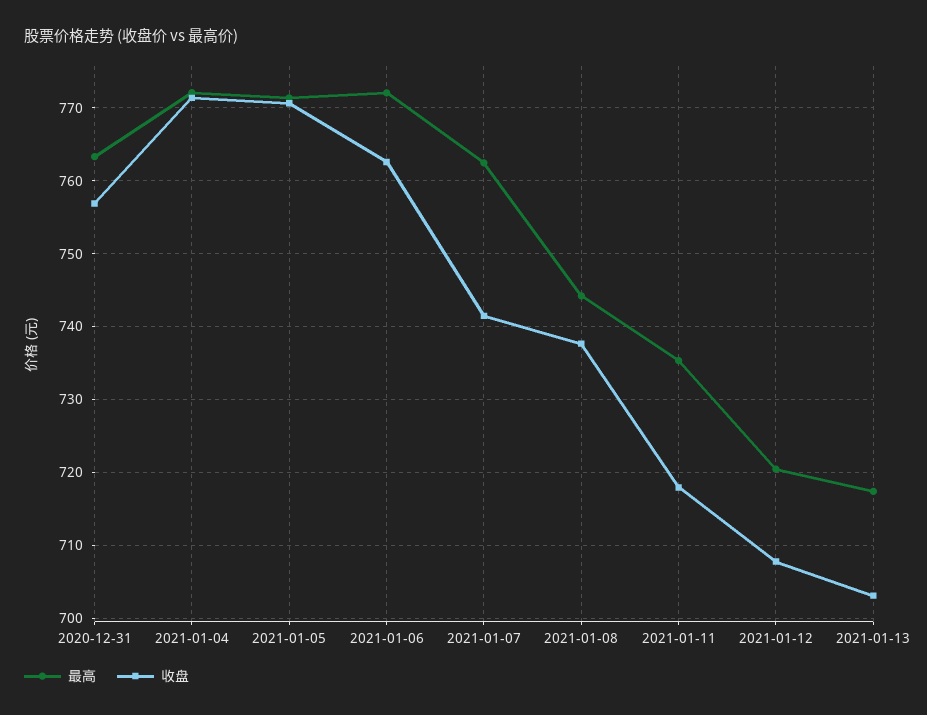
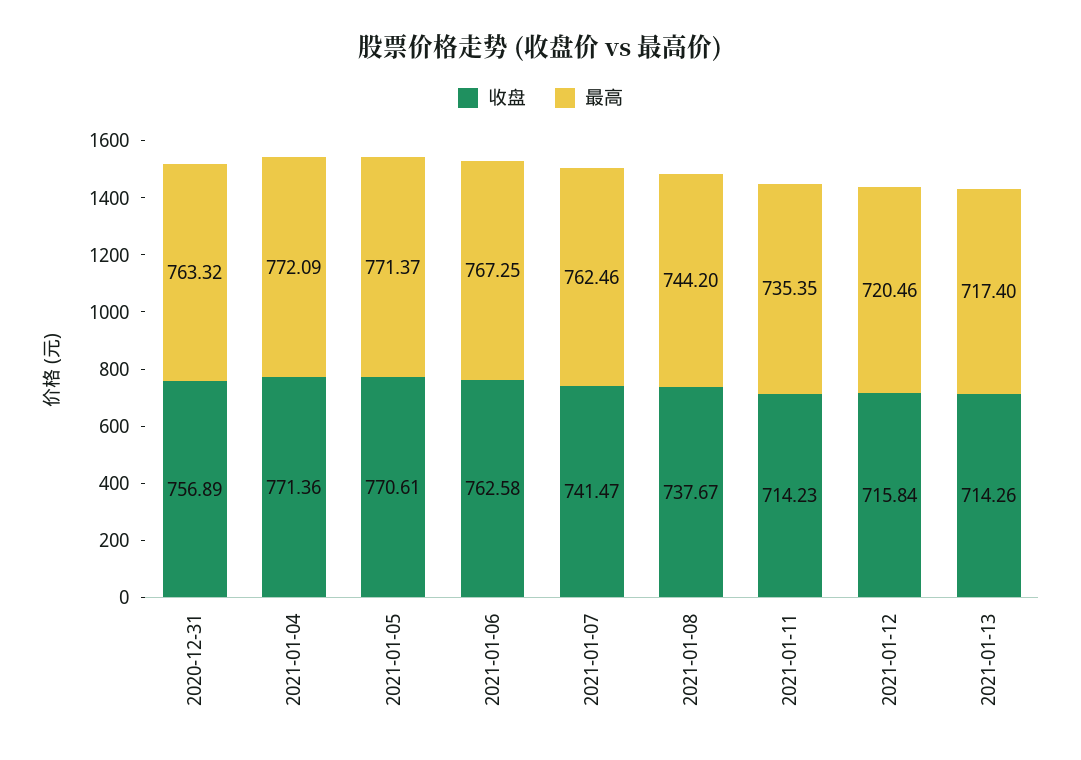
最高, 2021-01-06: 772 -> 767.25
收盘, 2021-01-11: 718 -> 714.23
收盘, 2021-01-12: 708 -> 715.84
收盘, 2021-01-13: 703 -> 714.26

